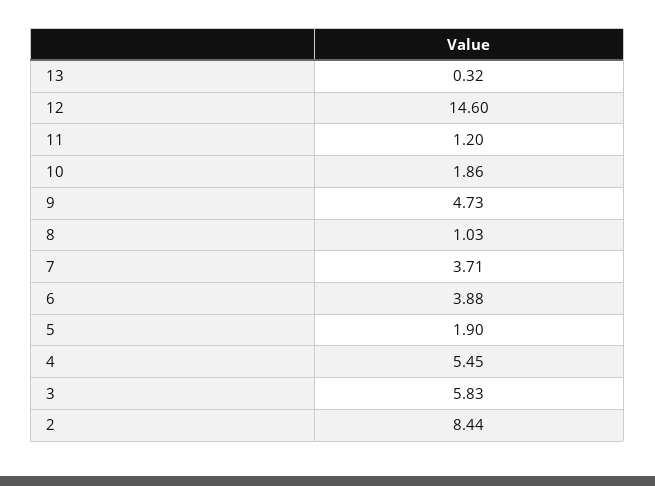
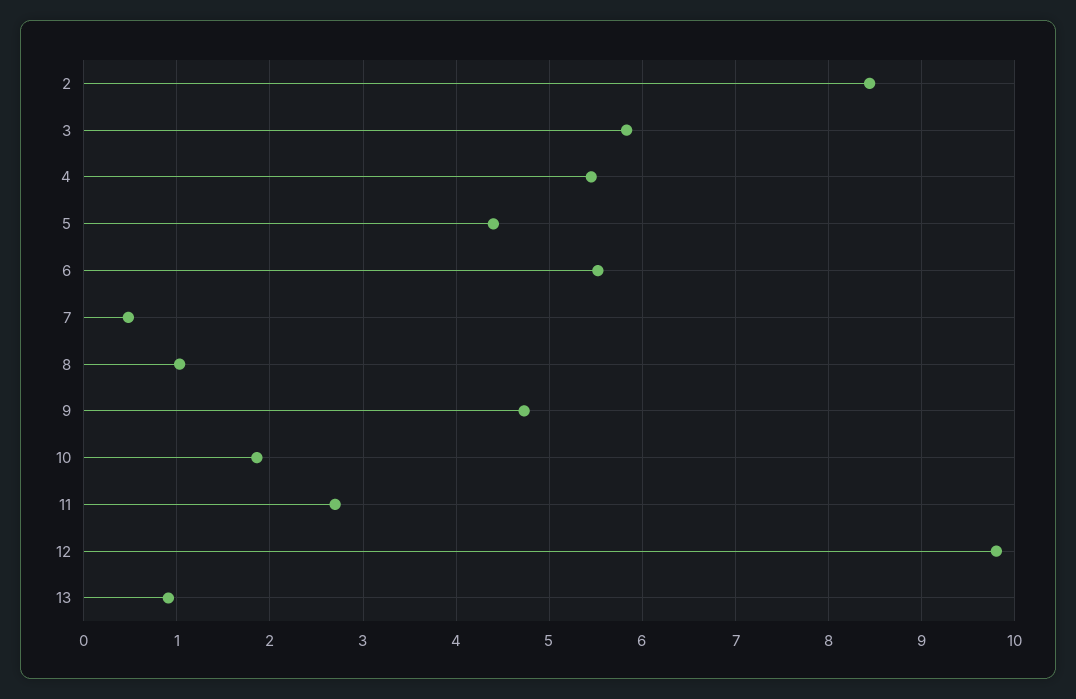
13: 0.32 -> 0.9
12: 14.6 -> 9.8
11: 1.2 -> 2.7
7: 3.71 -> 0.5
6: 3.88 -> 5.5
5: 1.9 -> 4.4

